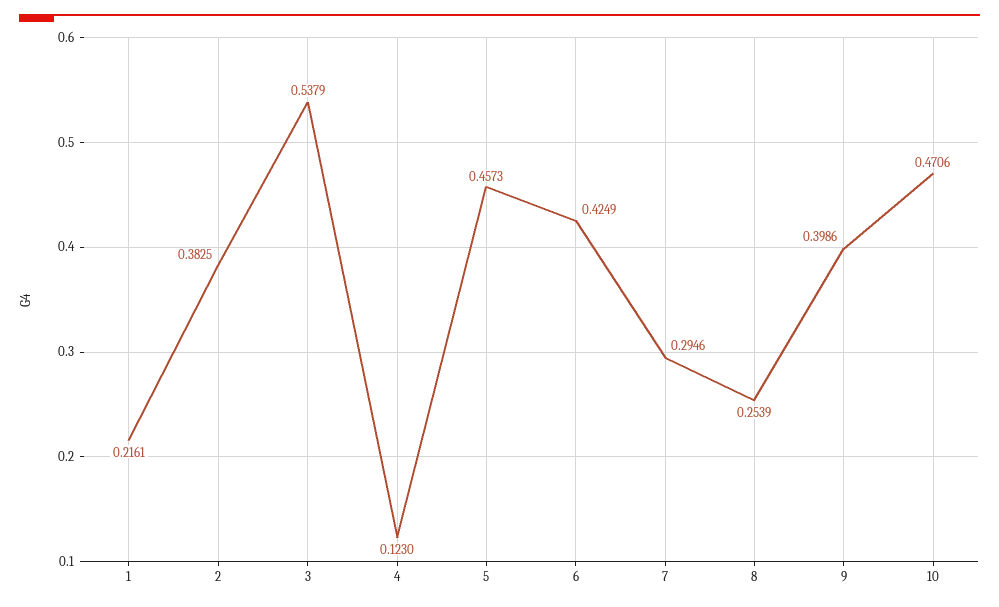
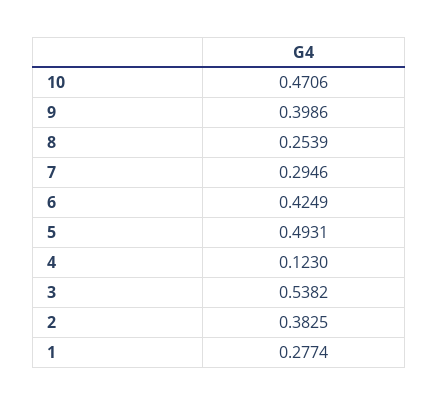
1: 0.2161 -> 0.2774
3: 0.5379 -> 0.5382
5: 0.4573 -> 0.4931

